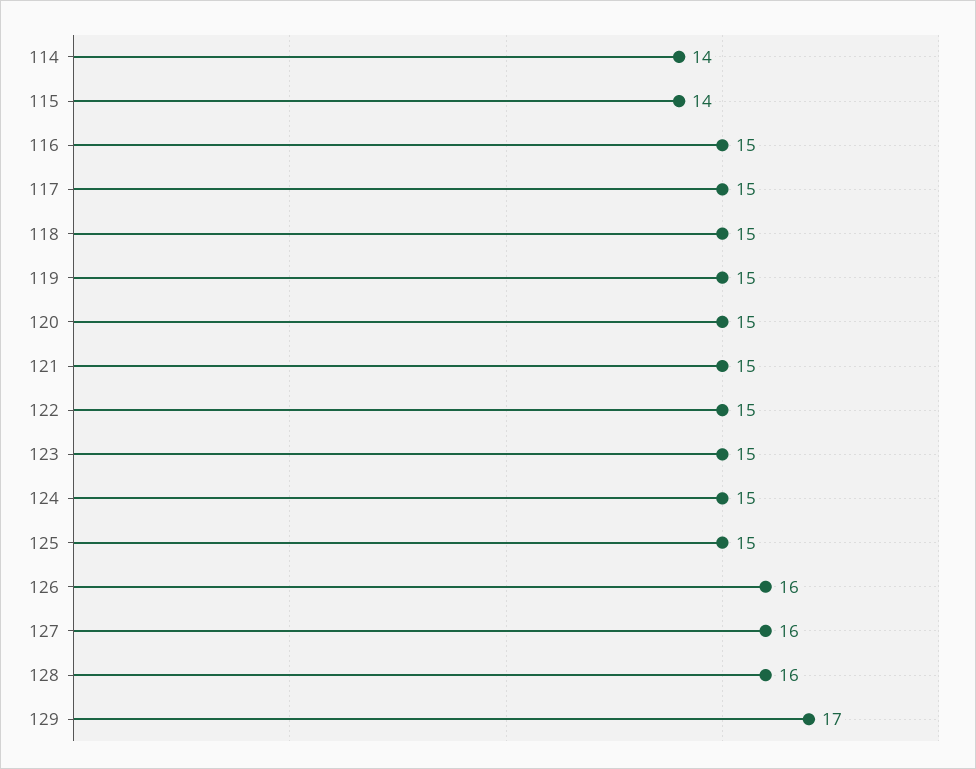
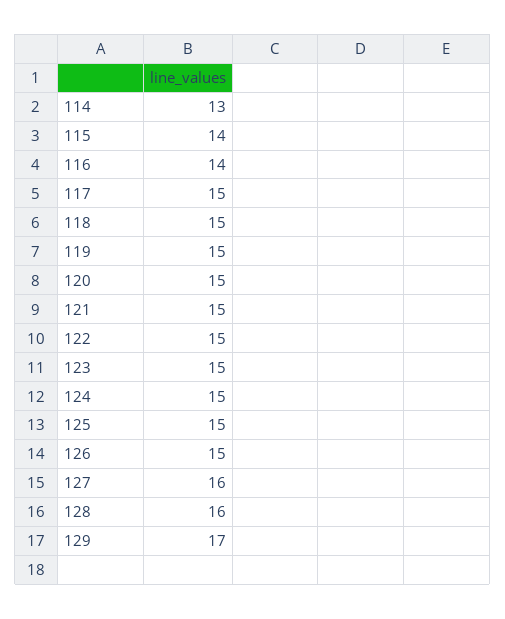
114: 14 -> 13
116: 15 -> 14
126: 16 -> 15

